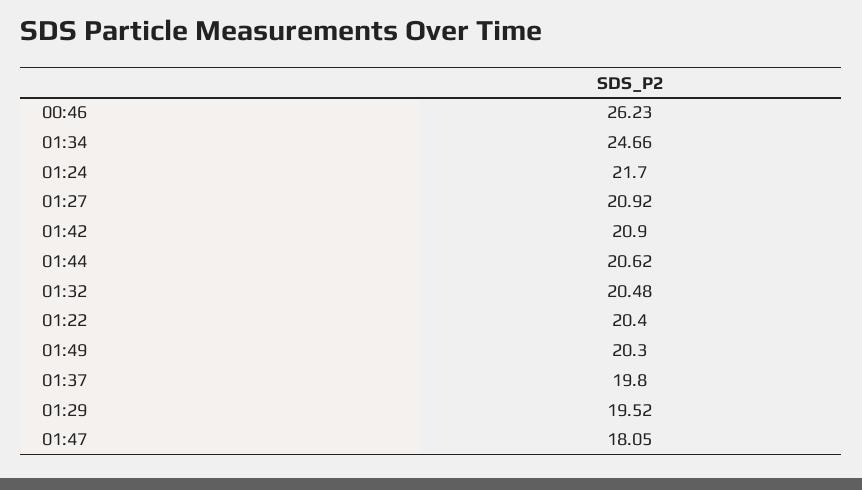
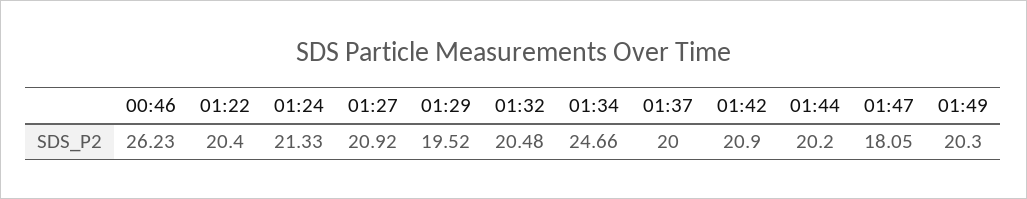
01:24: 21.7 -> 21.33
01:44: 20.62 -> 20.2
01:37: 19.8 -> 20

